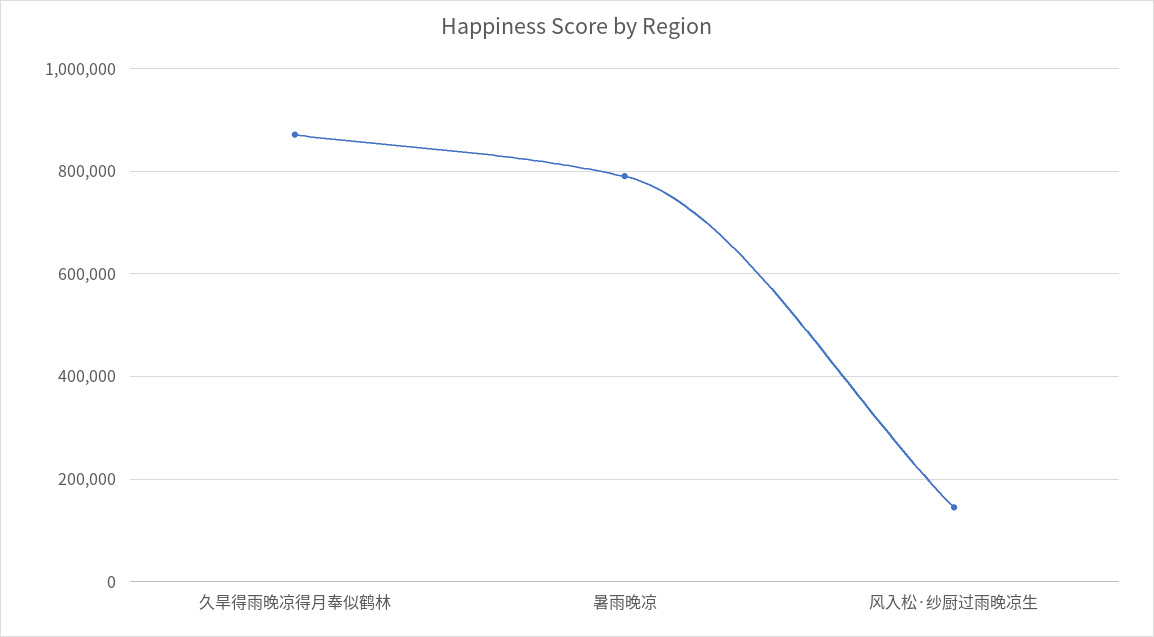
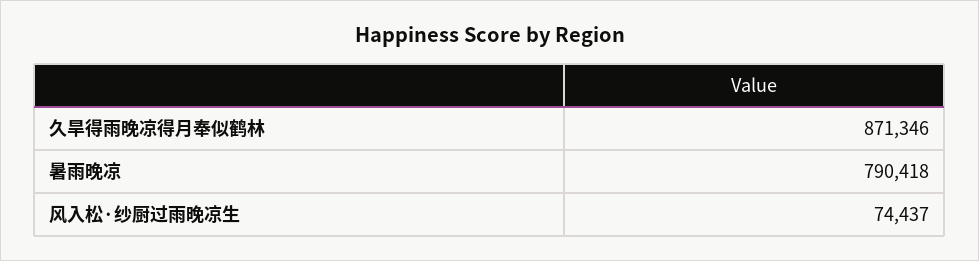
风入松·纱厨过雨晚凉生: 140000 -> 74437

